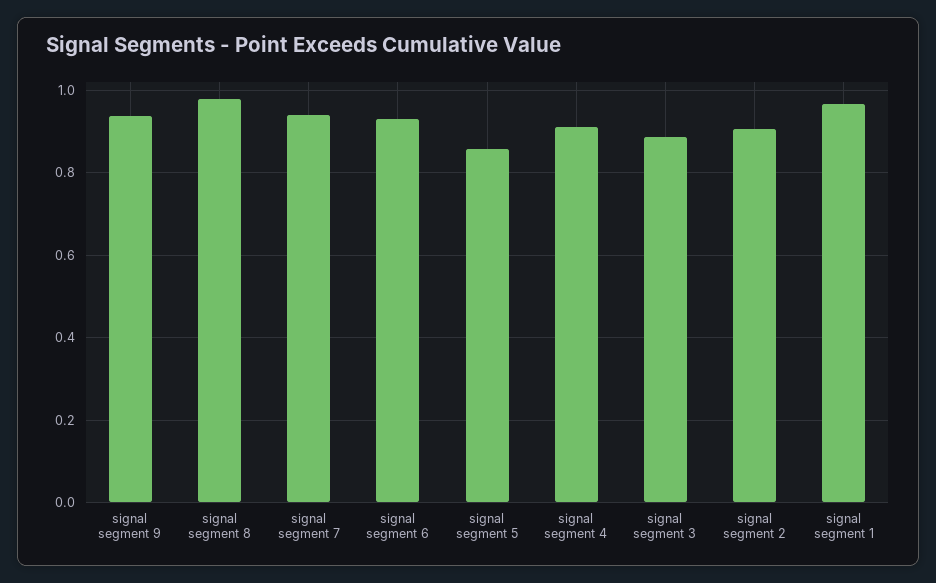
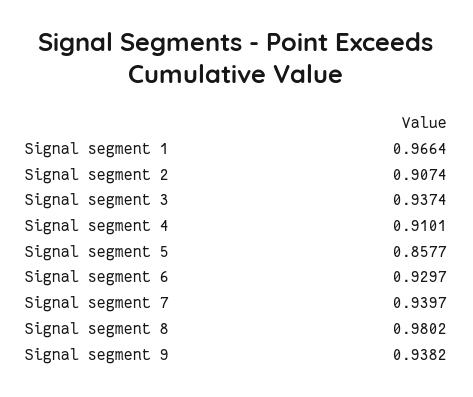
signal segment 3: 0.88 -> 0.9374

